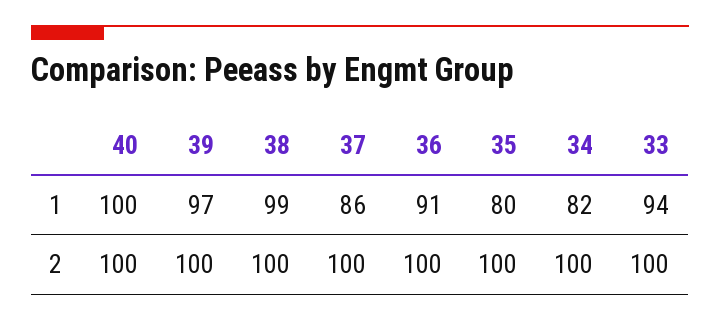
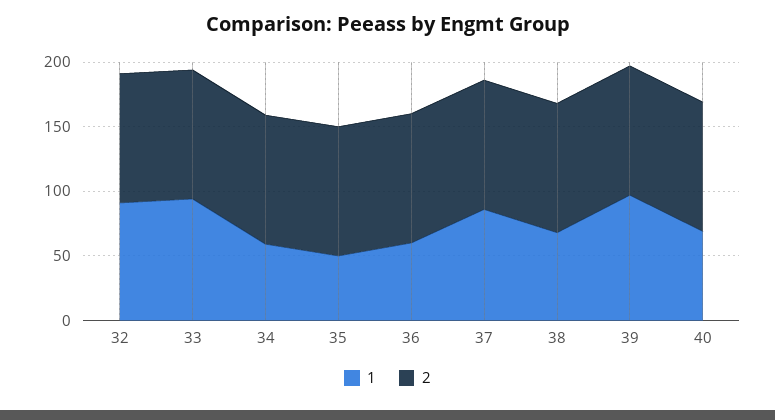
1, 40: 100 -> 70
1, 38: 99 -> 70
1, 36: 91 -> 60
1, 35: 80 -> 50
1, 34: 82 -> 60
1, 32: none -> 90
2, 32: none -> 100

